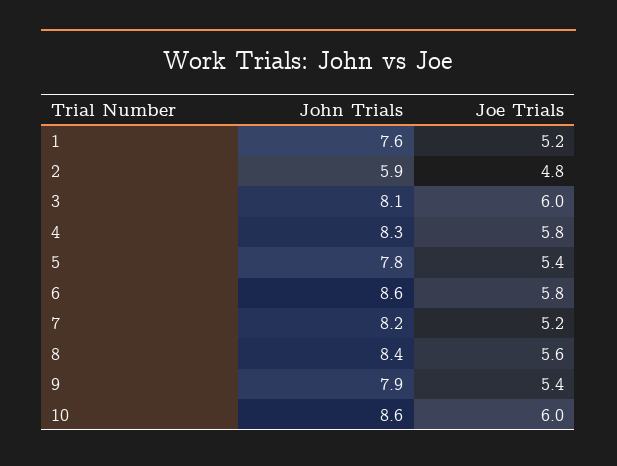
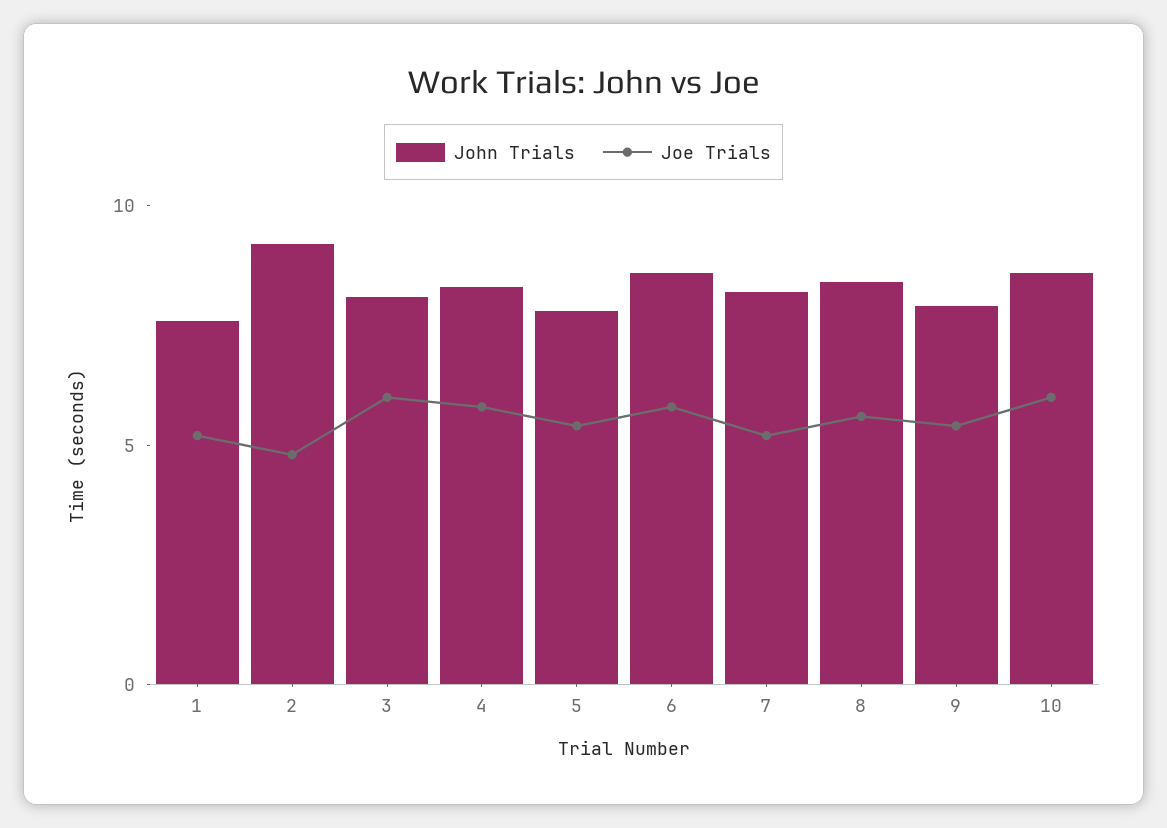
John Trials, 2: 5.9 -> 9

